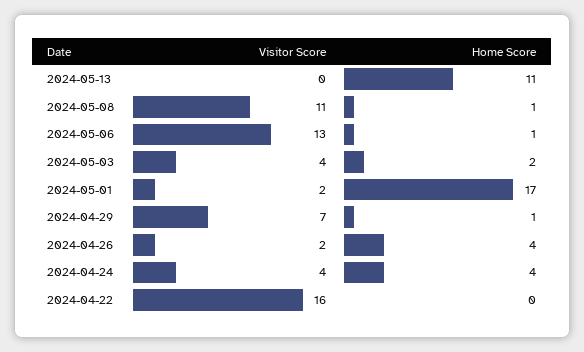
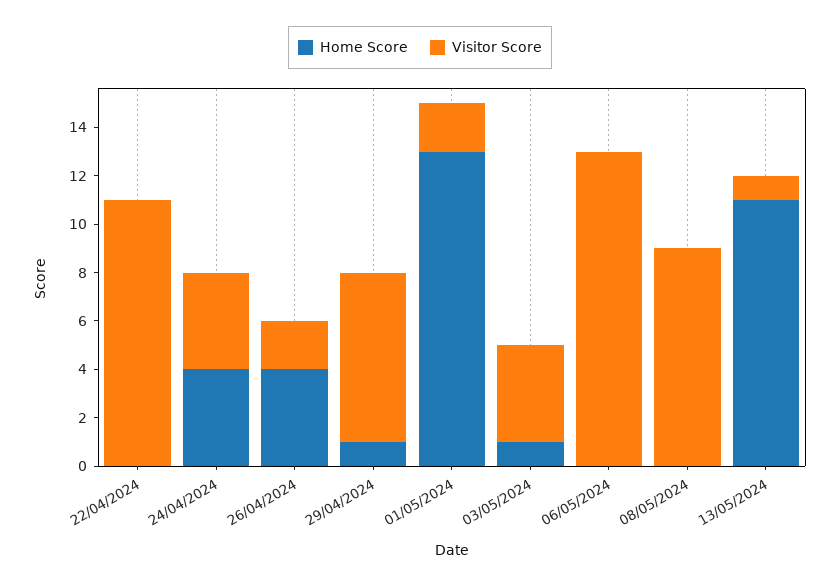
Visitor Score, 2024-05-13: 0 -> 1
Visitor Score, 2024-05-08: 11 -> 9
Home Score, 2024-05-08: 1 -> 0
Home Score, 2024-05-06: 1 -> 0
Home Score, 2024-05-03: 2 -> 1
Home Score, 2024-05-01: 17 -> 13
Visitor Score, 2024-04-22: 16 -> 11

